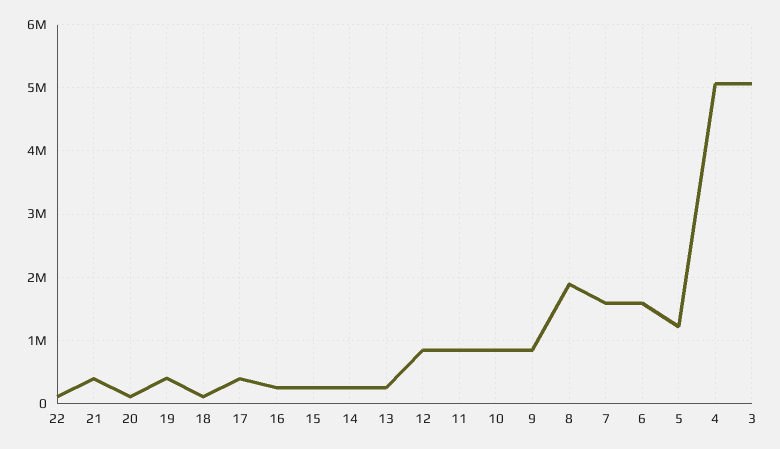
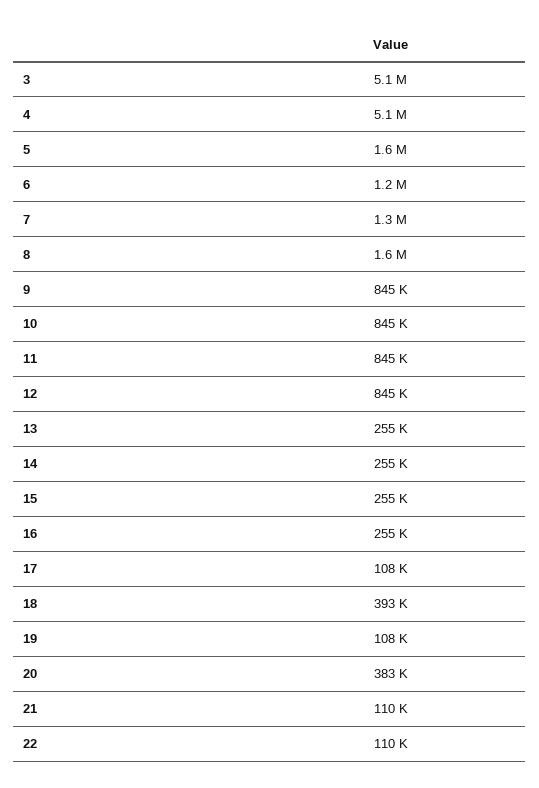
21: 400000 -> 110000
20: 100000 -> 383000
19: 400000 -> 108000
18: 100000 -> 393000
17: 400000 -> 108000
8: 1900000 -> 1600000
7: 1600000 -> 1300000
6: 1600000 -> 1200000
5: 1200000 -> 1600000

